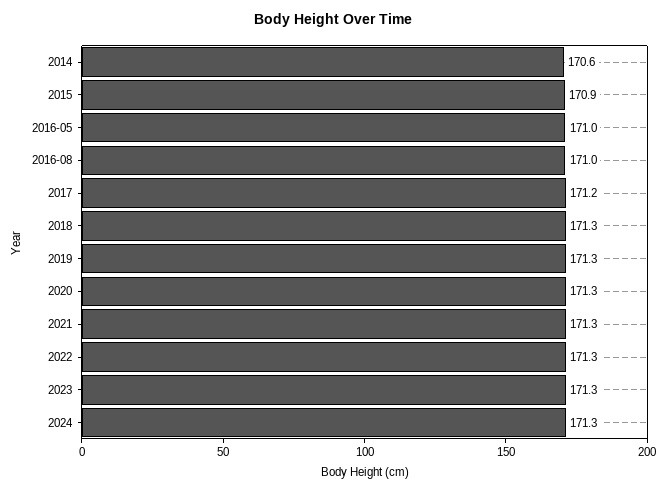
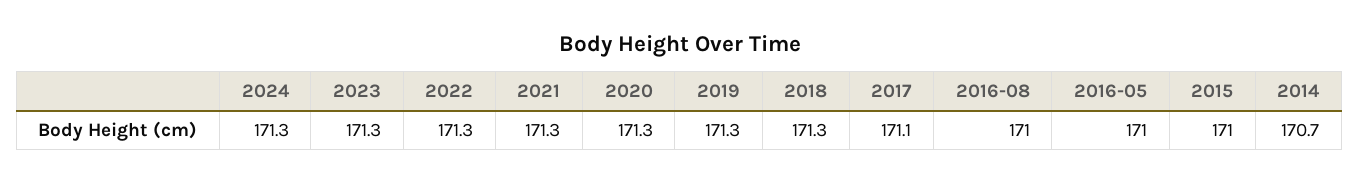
2014: 170.6 -> 170.7
2015: 170.9 -> 171
2017: 171.2 -> 171.1

